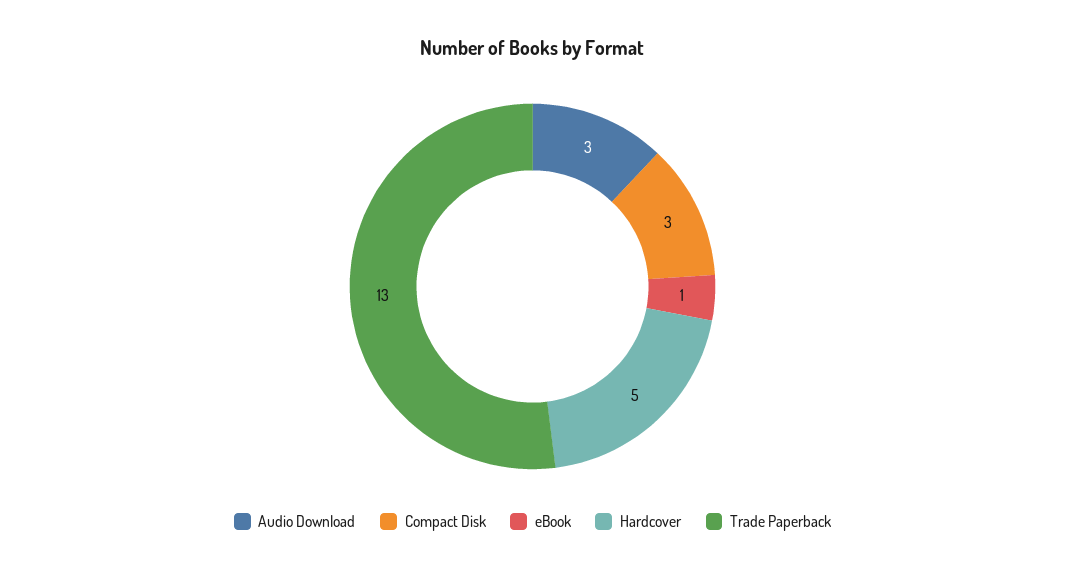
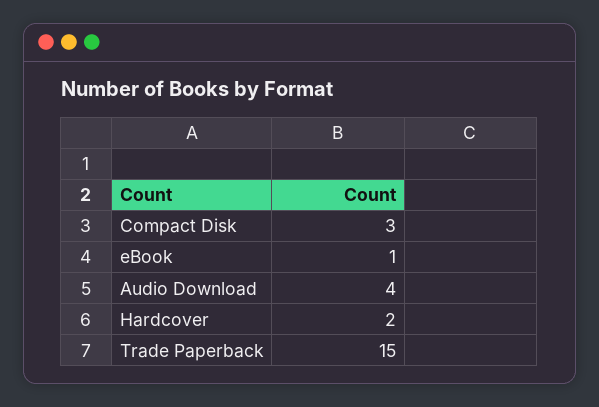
Audio Download: 3 -> 4
Hardcover: 5 -> 2
Trade Paperback: 13 -> 15

